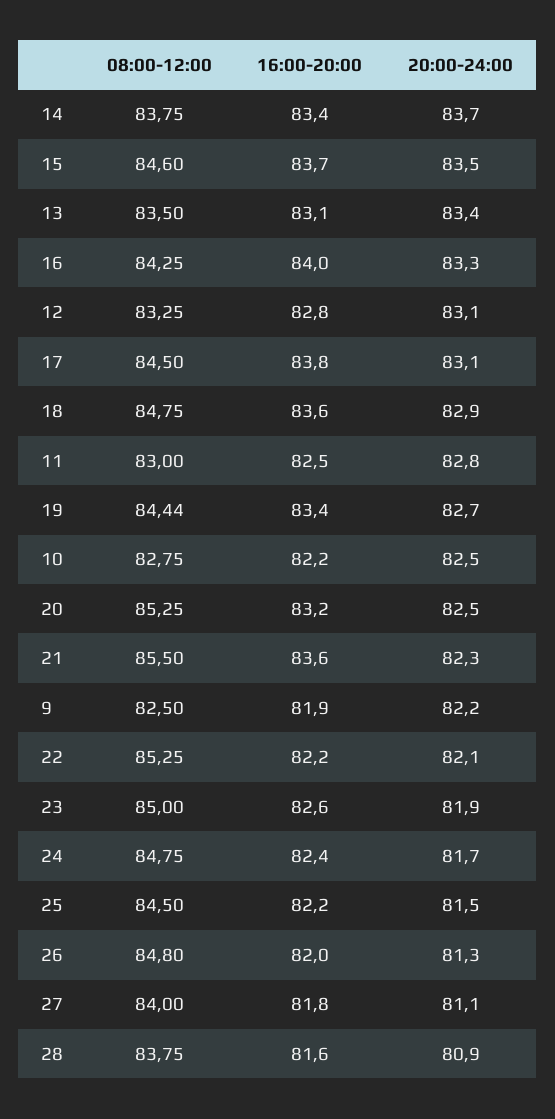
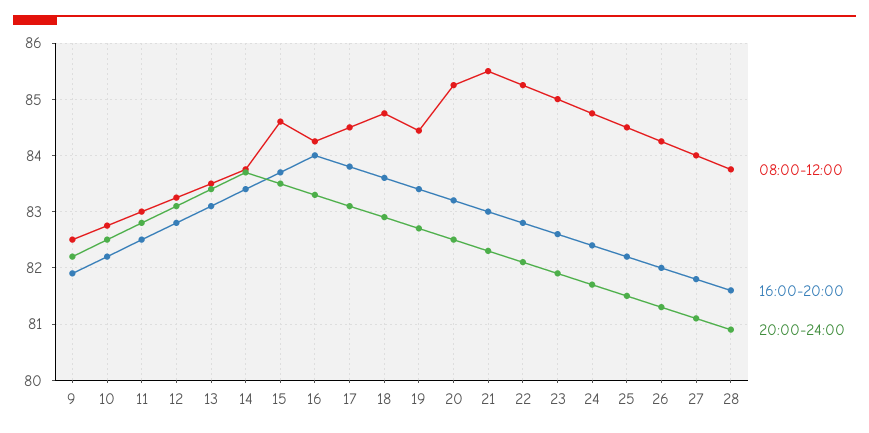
16:00-20:00, 21: 83.6 -> 83
16:00-20:00, 22: 82.2 -> 82.8
08:00-12:00, 26: 84.8 -> 84.2

